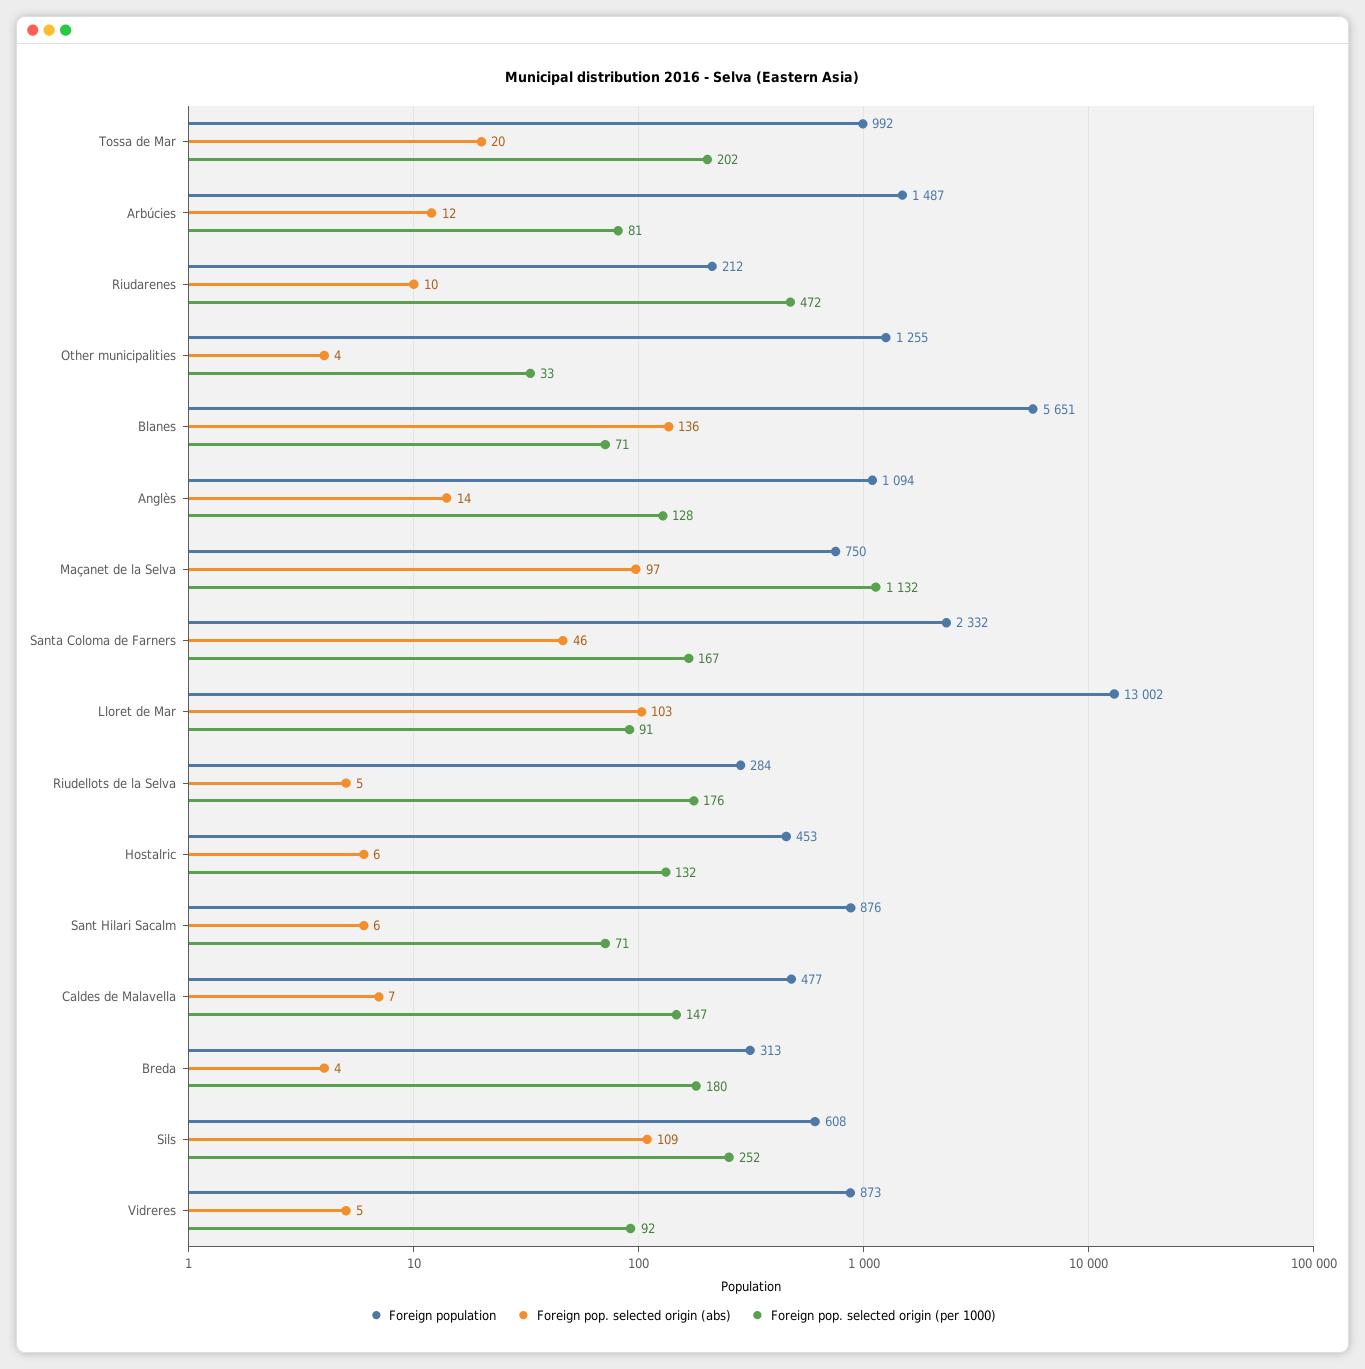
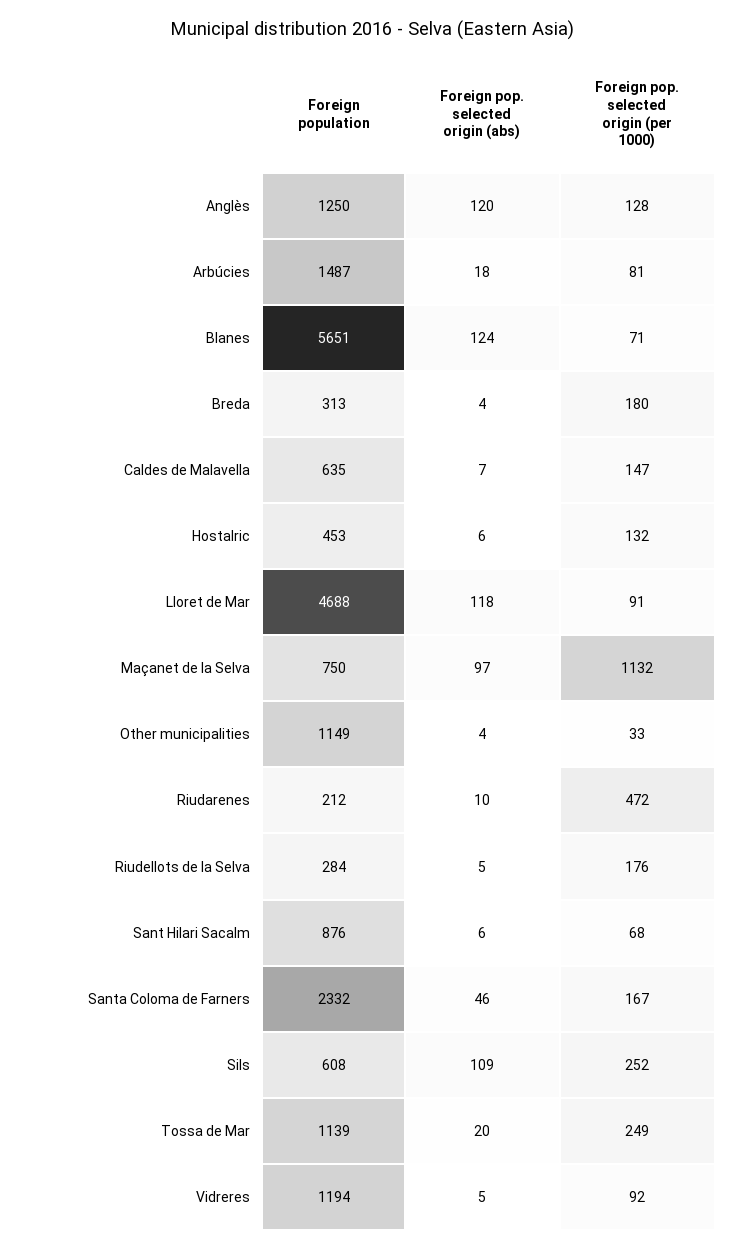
Foreign population, Tossa de Mar: 992 -> 1139
Foreign pop. selected origin (per 1000), Tossa de Mar: 202 -> 249
Foreign pop. selected origin (abs), Arbúcies: 12 -> 18
Foreign population, Other municipalities: 1255 -> 1149
Foreign pop. selected origin (abs), Blanes: 136 -> 124
Foreign population, Anglès: 1094 -> 1250
Foreign pop. selected origin (abs), Anglès: 14 -> 120
Foreign population, Lloret de Mar: 13002 -> 4688
Foreign pop. selected origin (abs), Lloret de Mar: 103 -> 118
Foreign pop. selected origin (per 1000), Sant Hilari Sacalm: 71 -> 68
Foreign population, Caldes de Malavella: 477 -> 635
Foreign population, Vidreres: 873 -> 1194

